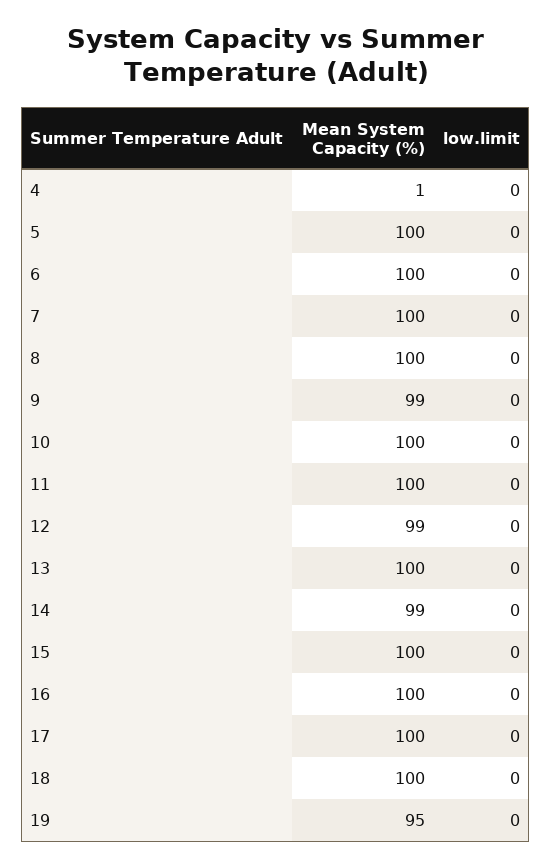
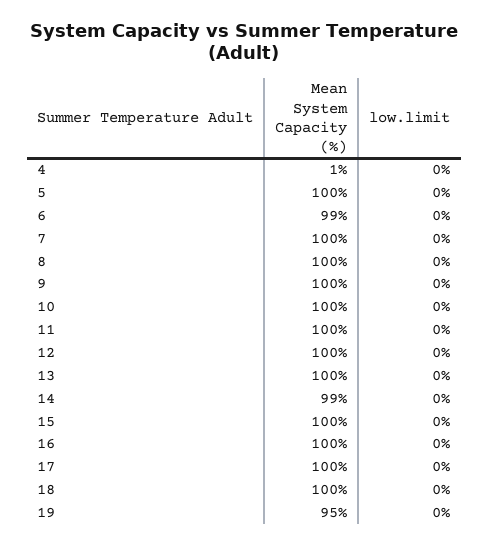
Mean System Capacity (%), 6: 100 -> 99
Mean System Capacity (%), 9: 99 -> 100
Mean System Capacity (%), 12: 99 -> 100

